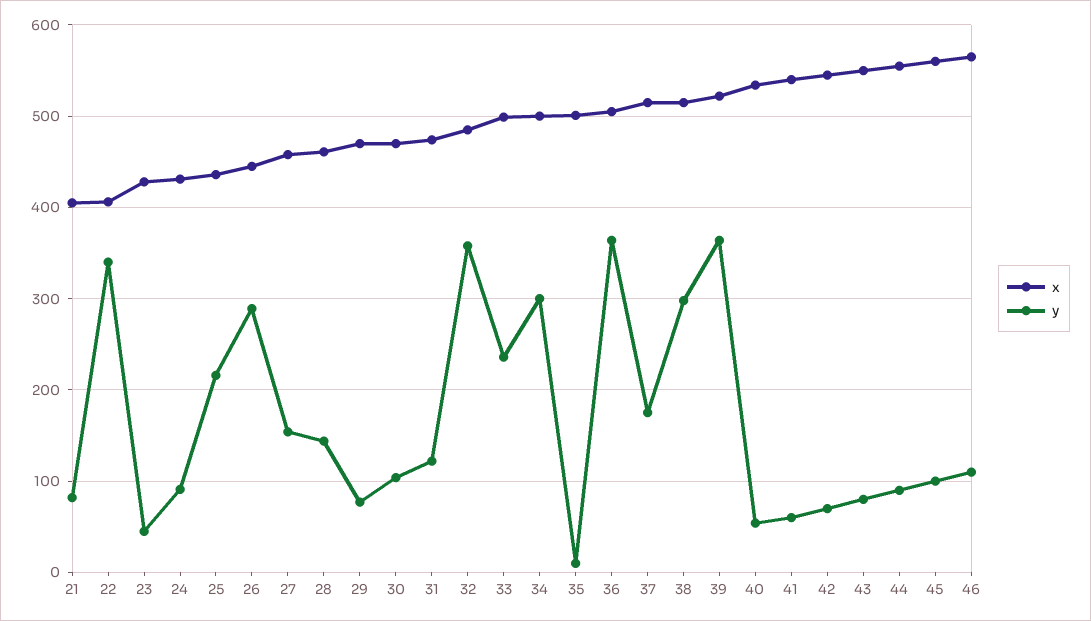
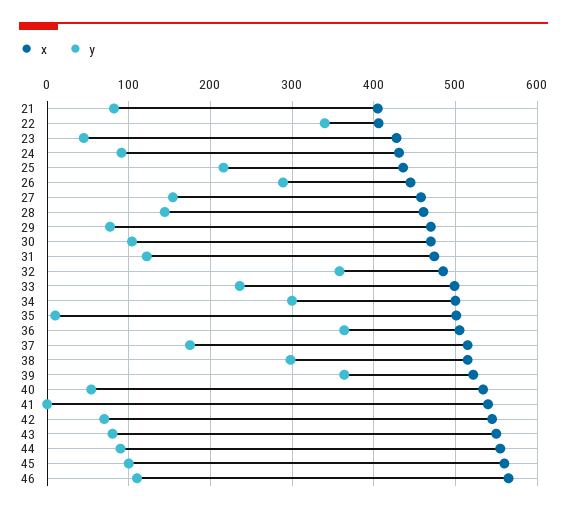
y, 41: 60 -> 0

